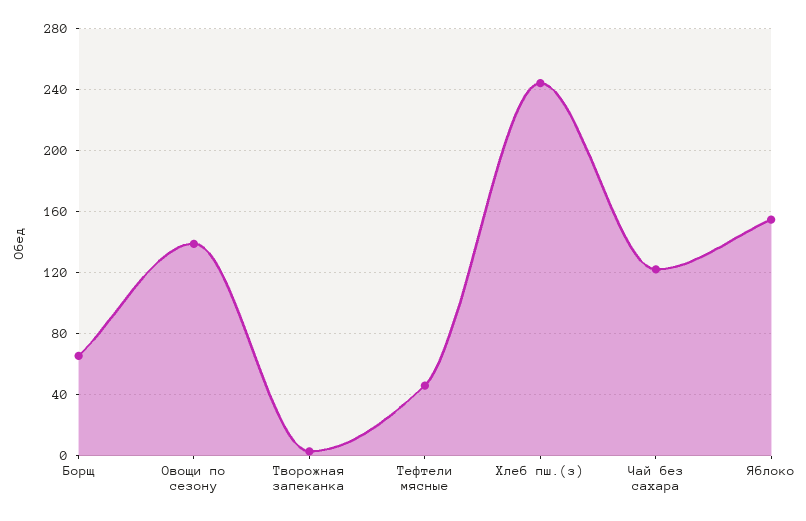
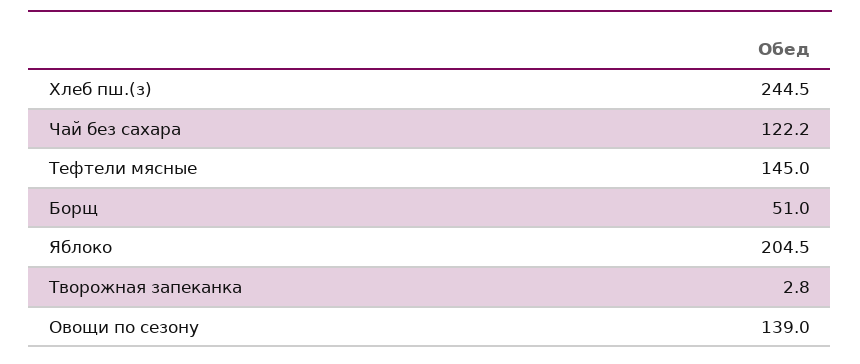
Борщ: 65 -> 51
Тефтели мясные: 45 -> 145
Яблоко: 155 -> 204.5

